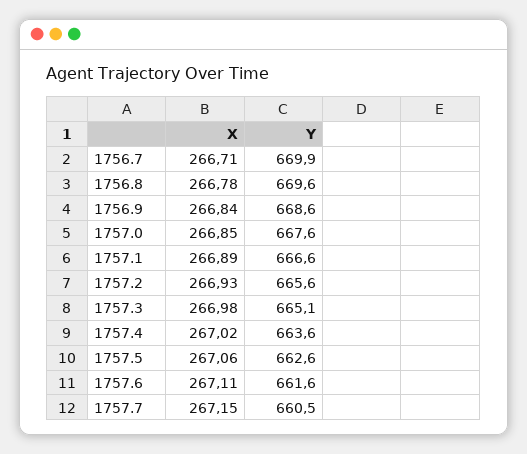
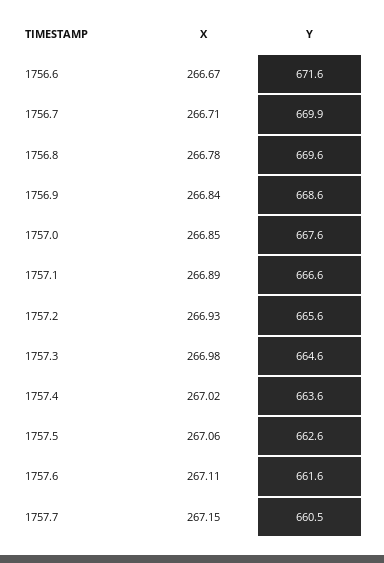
Y, 1757.3: 665.1 -> 664.6
X, 1756.6: none -> 266.67
Y, 1756.6: none -> 671.6

